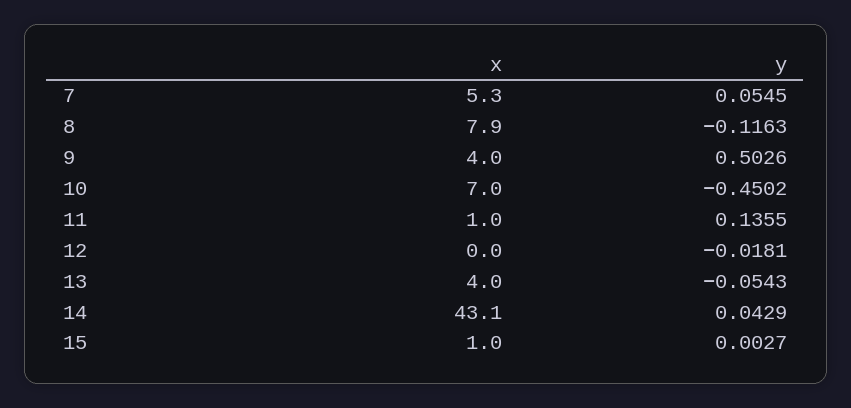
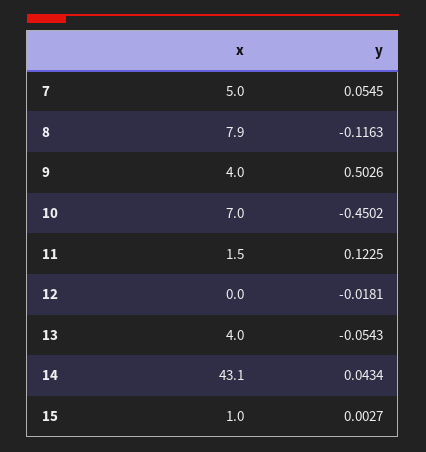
x, 7: 5.3 -> 5
x, 11: 1 -> 1.5
y, 11: 0.1355 -> 0.1225
y, 14: 0.0429 -> 0.0434

